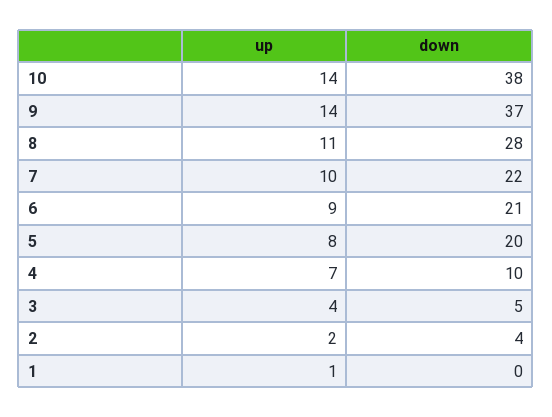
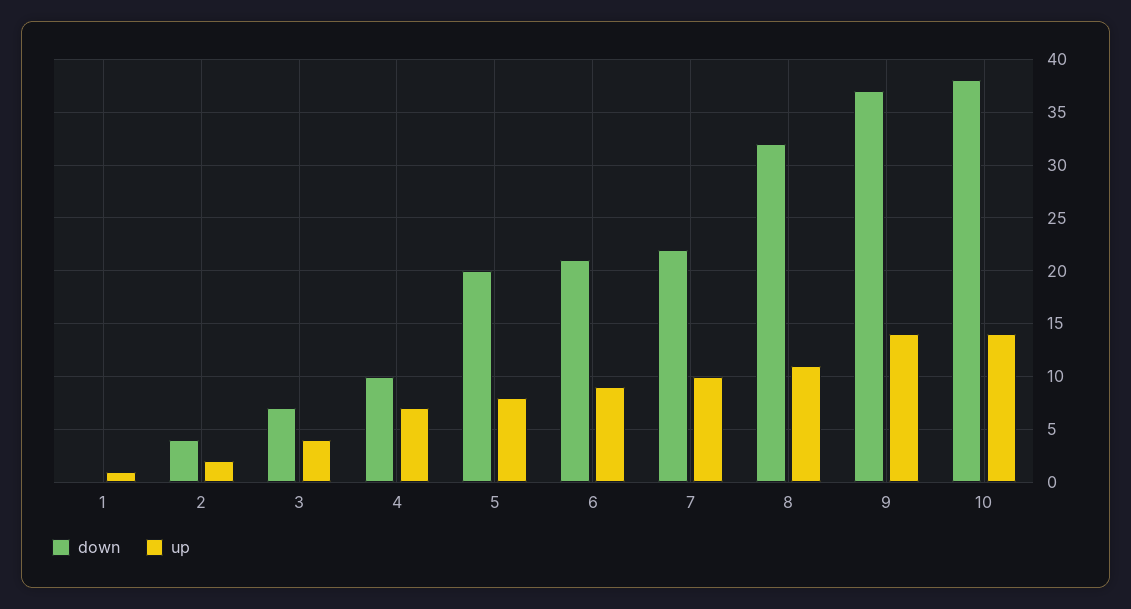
down, 8: 28 -> 32
down, 3: 5 -> 7

